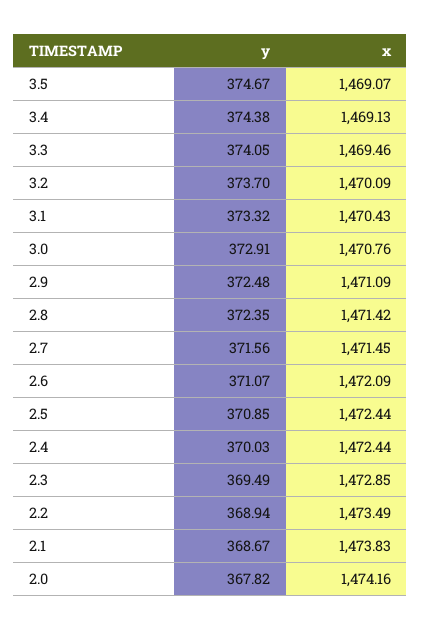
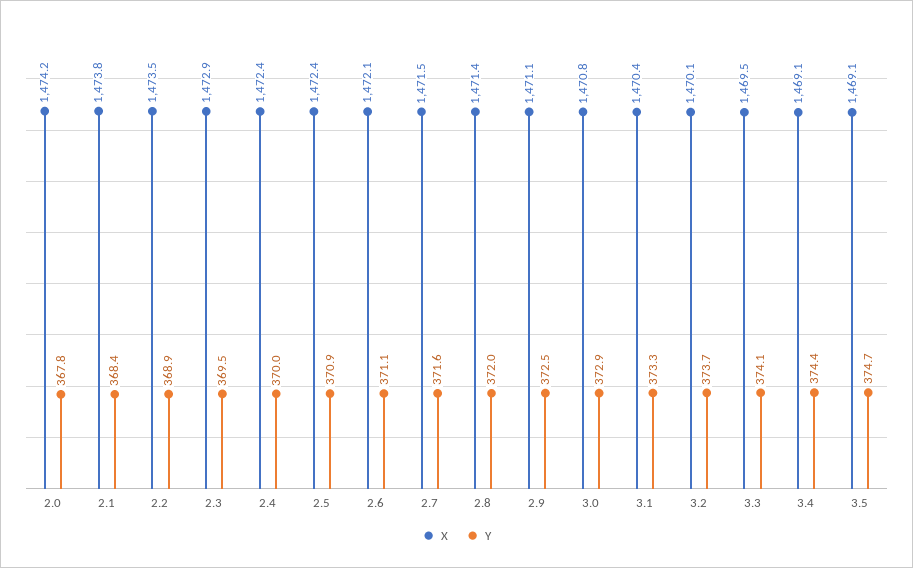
y, 2.8: 372.35 -> 372
y, 2.1: 368.67 -> 368.4

